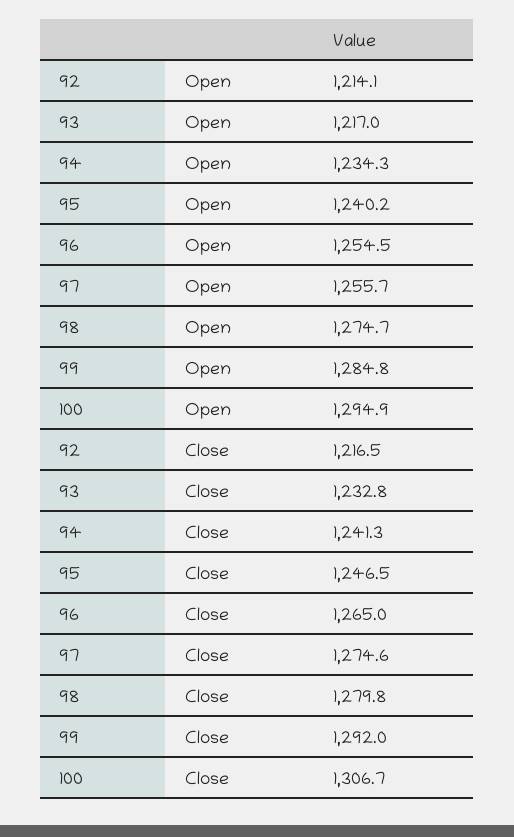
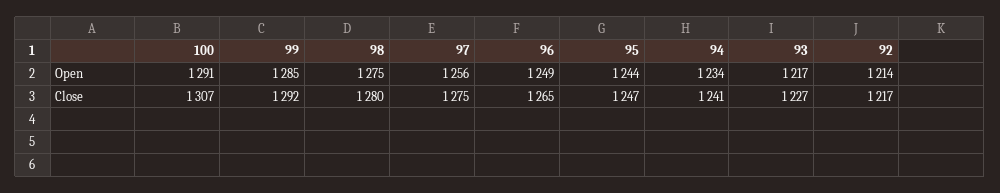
95, Open: 1240.2 -> 1244
96, Open: 1254.5 -> 1249
100, Open: 1294.9 -> 1291
93, Close: 1232.8 -> 1227

